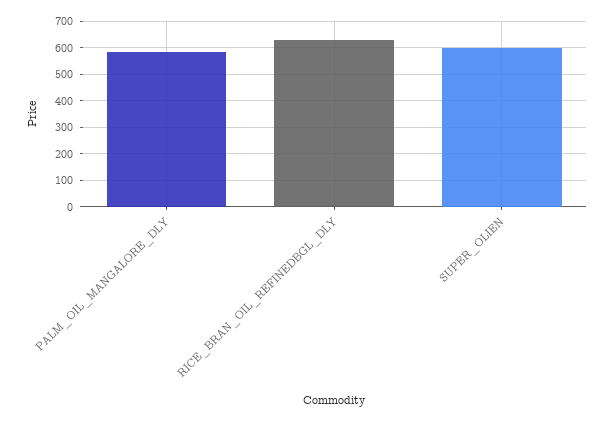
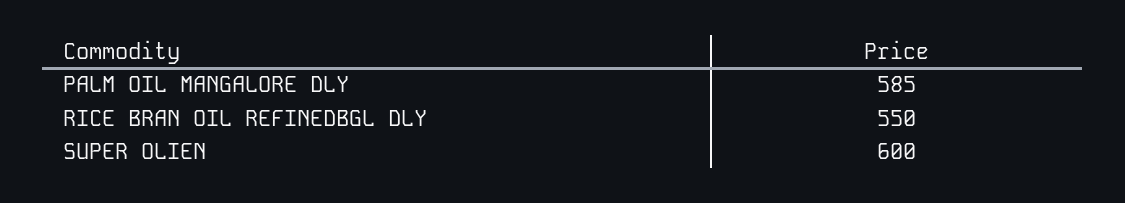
RICE_BRAN_OIL_REFINEDBGL_DLY: 625 -> 550

